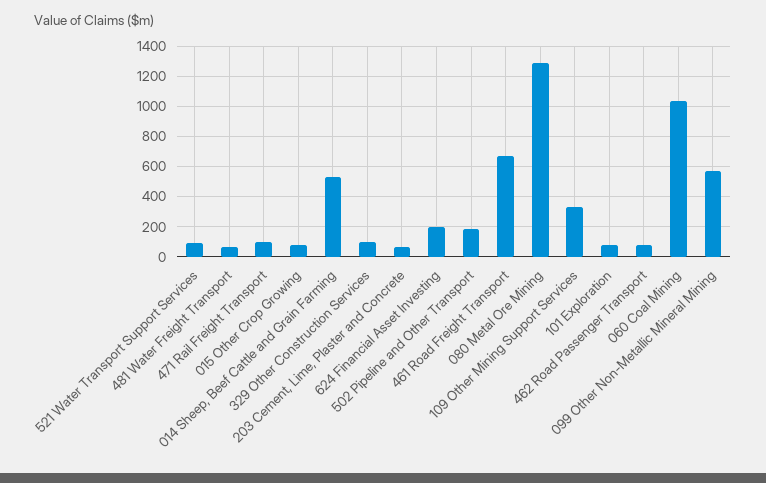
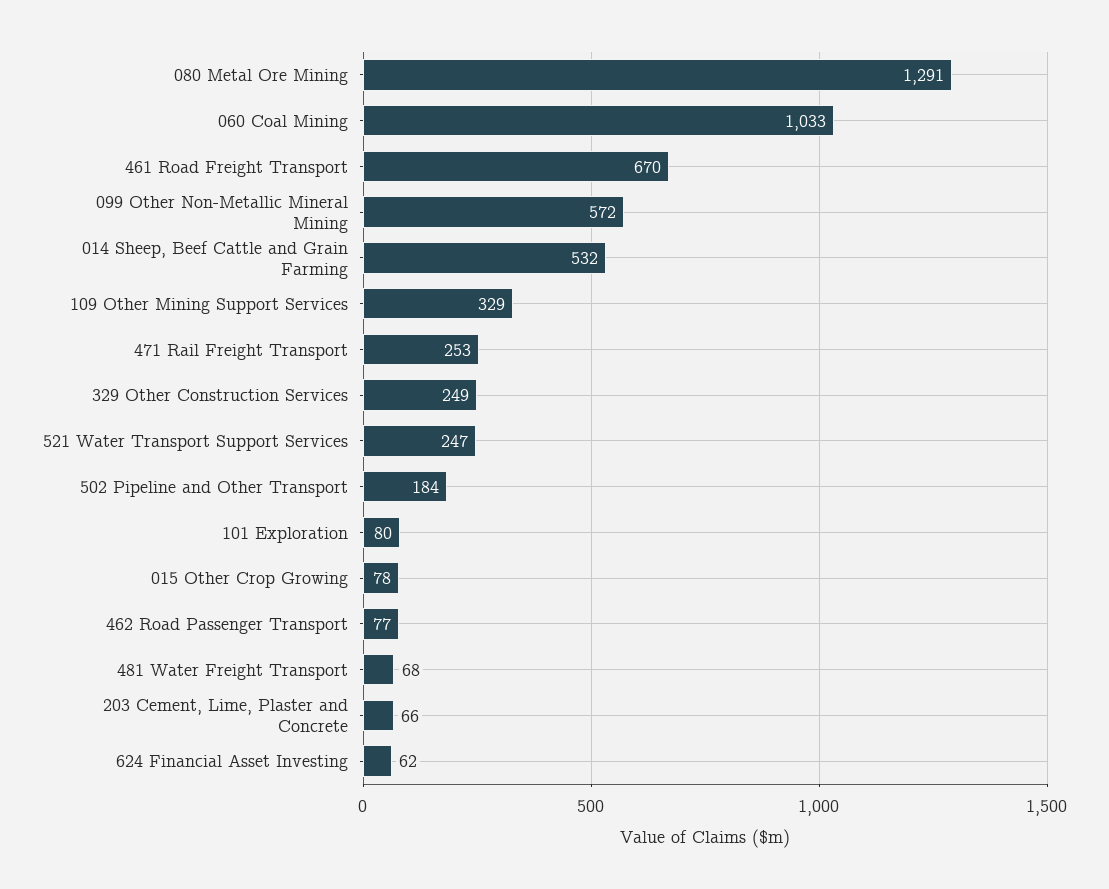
521 Water Transport Support Services: 100 -> 247
471 Rail Freight Transport: 100 -> 253
329 Other Construction Services: 100 -> 249
624 Financial Asset Investing: 200 -> 62

